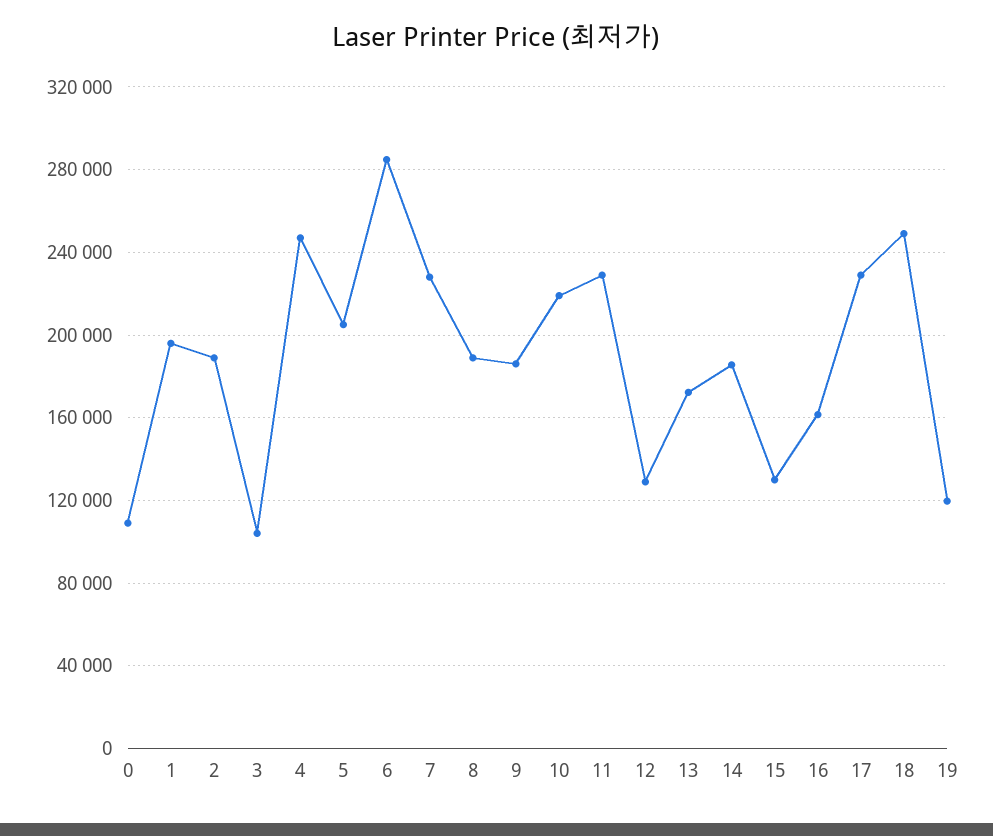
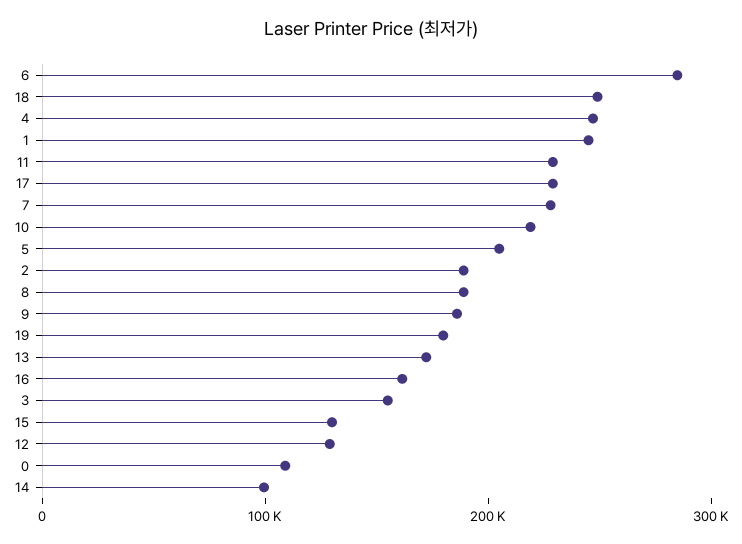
1: 195000 -> 240000
3: 105000 -> 160000
14: 185000 -> 100000
19: 120000 -> 180000

